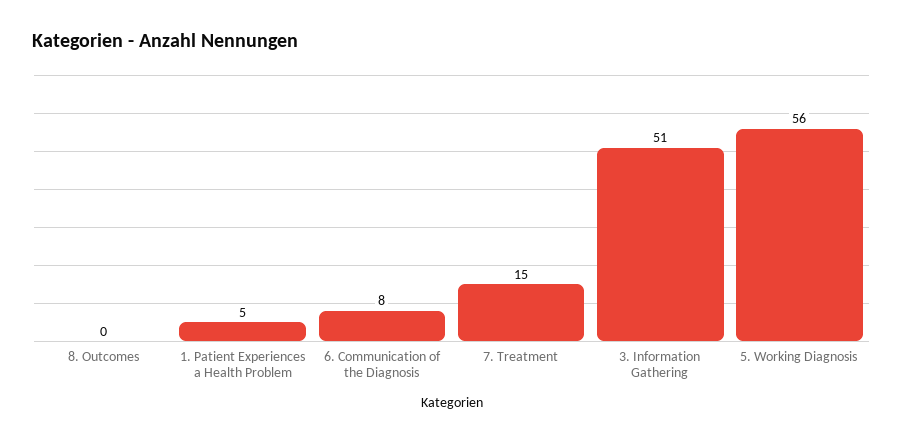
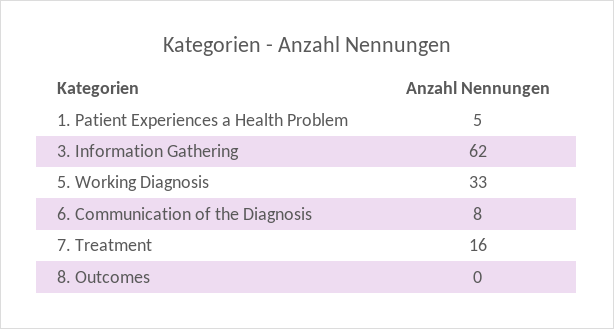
7. Treatment: 15 -> 16
3. Information Gathering: 51 -> 62
5. Working Diagnosis: 56 -> 33

